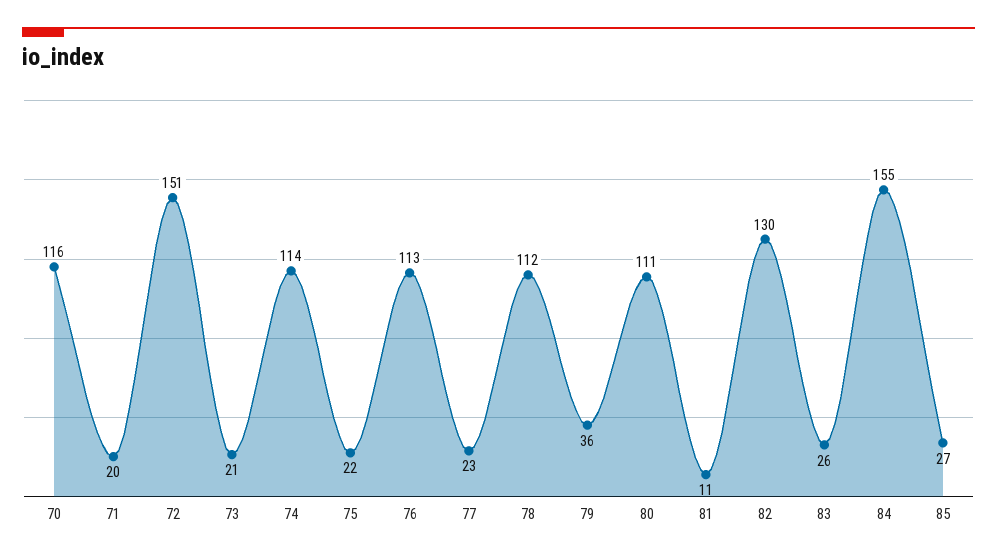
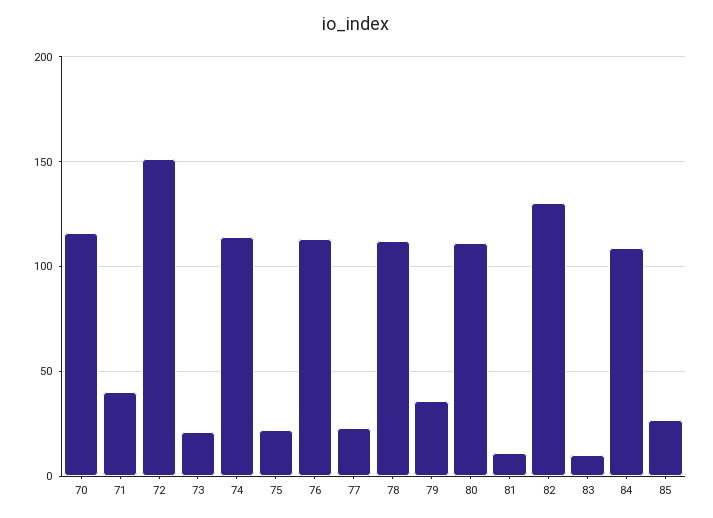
71: 20 -> 40
83: 26 -> 10
84: 155 -> 110

